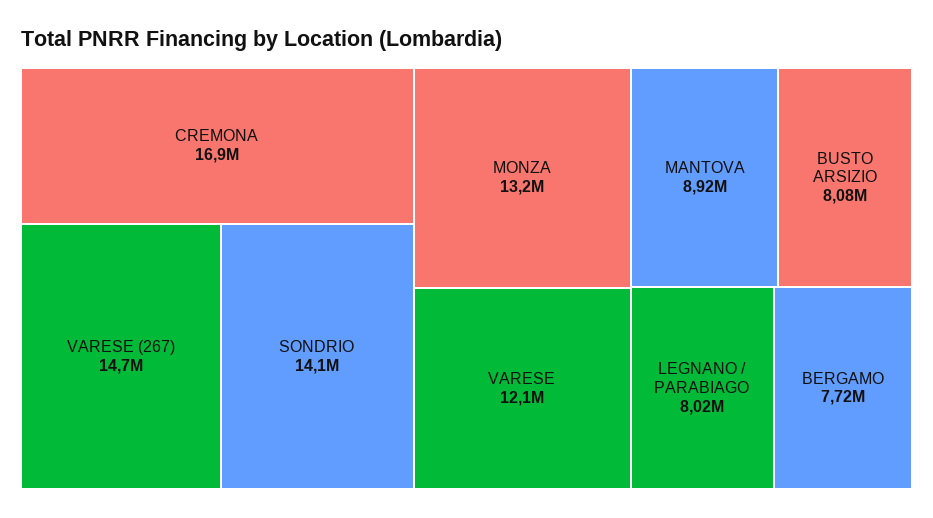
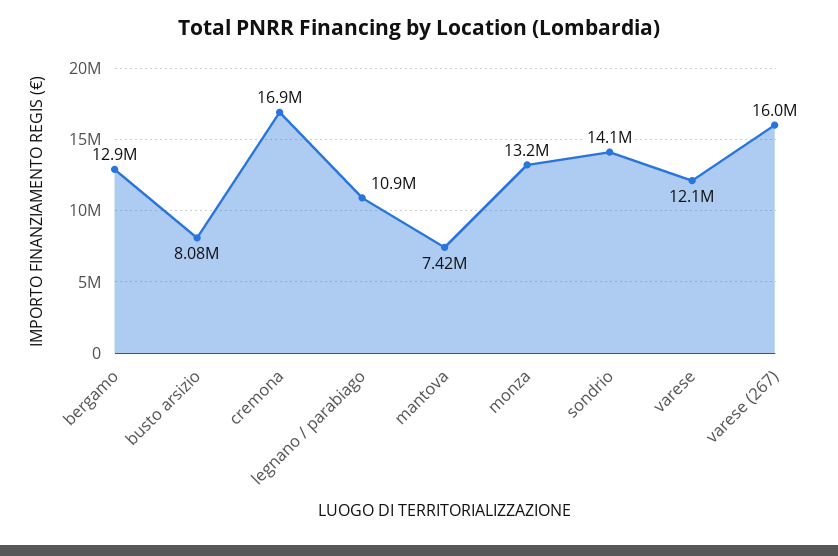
VARESE (267): 14700000 -> 16000000
MANTOVA: 8920000 -> 7420000
LEGNANO / PARABIAGO: 8020000 -> 10900000
BERGAMO: 7720000 -> 12900000

